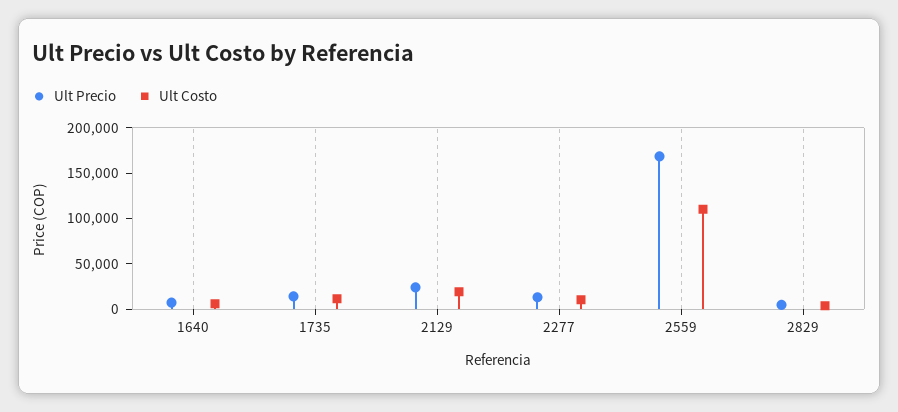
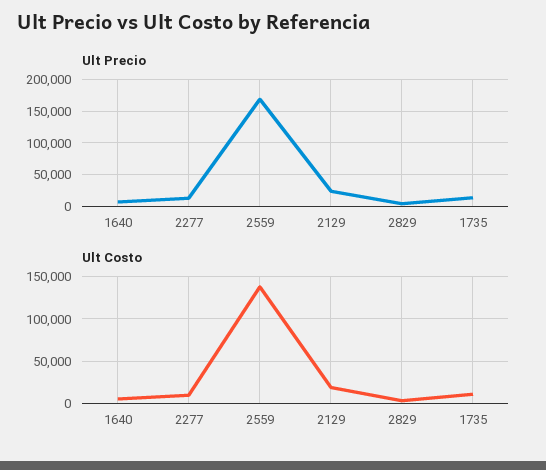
Ult Costo, 2559: 110000 -> 140000

